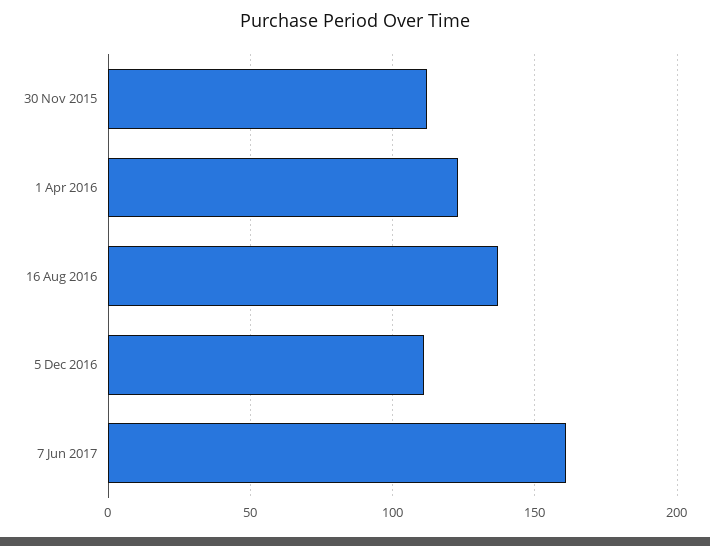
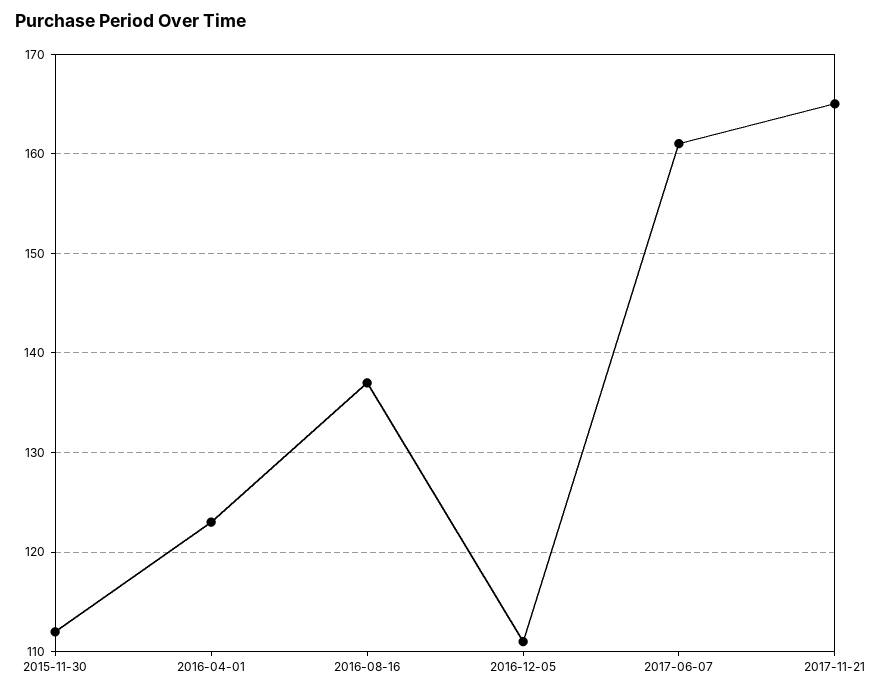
2017-11-21: none -> 165

